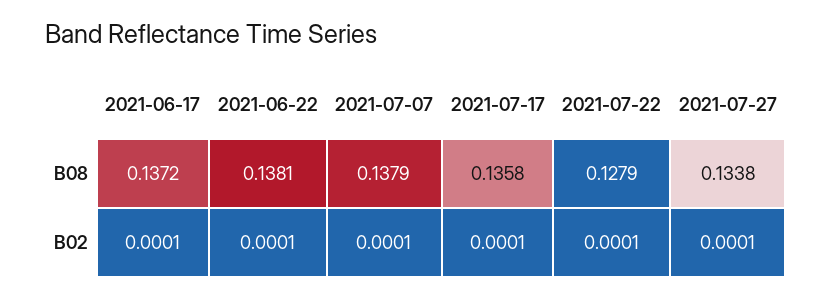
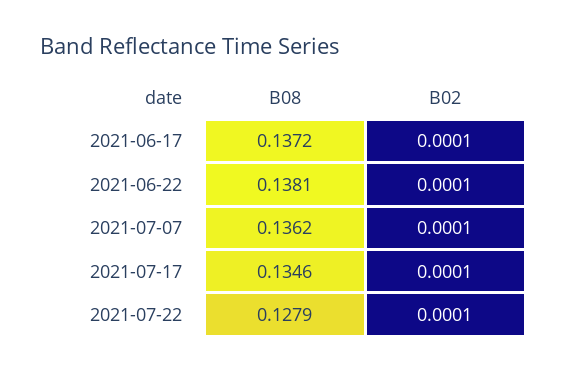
2021-07-07, B08: 0.1379 -> 0.1362
2021-07-17, B08: 0.1358 -> 0.1346
2021-07-27, B08: 0.1338 -> none
2021-07-27, B02: 0.0001 -> none

